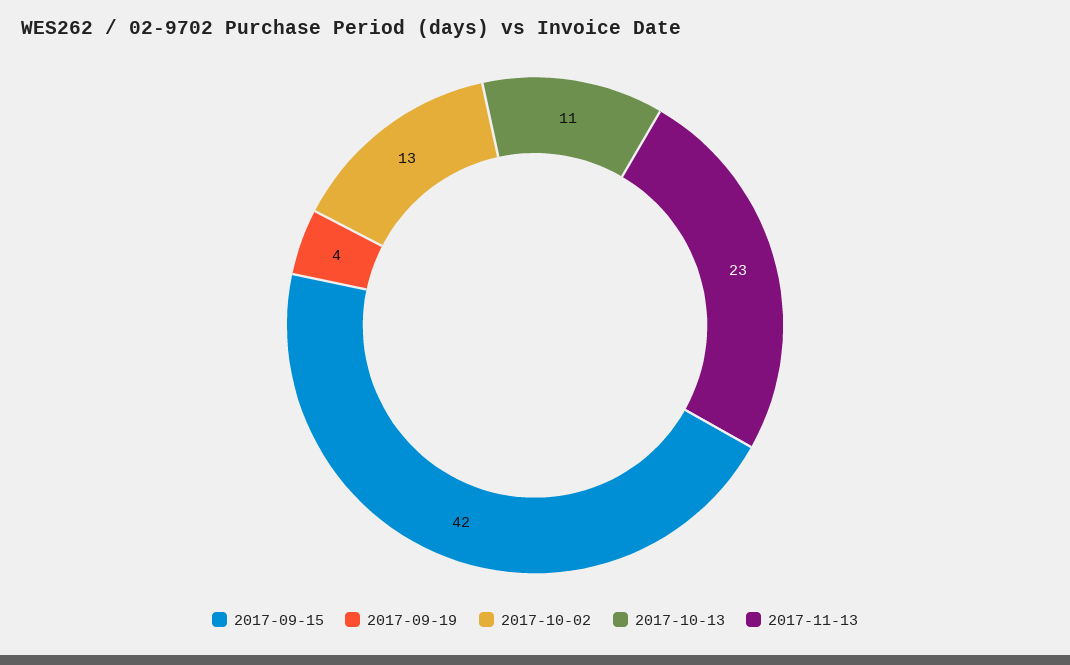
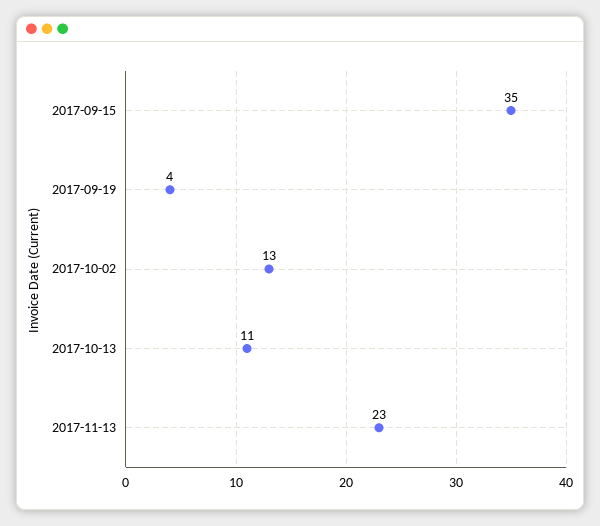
2017-09-15: 42 -> 35

